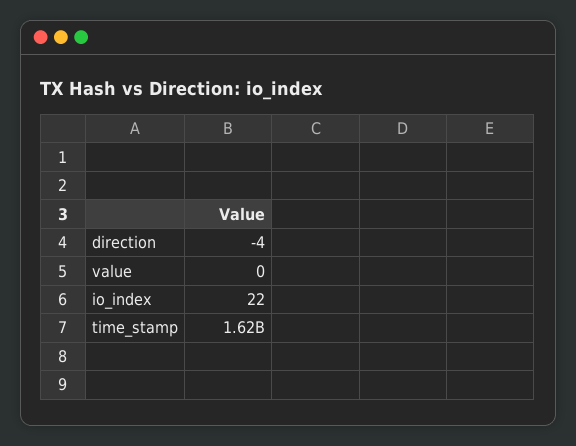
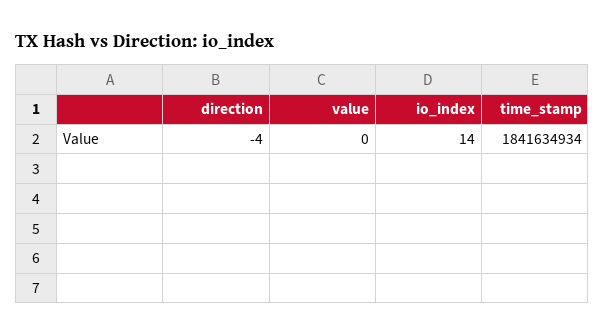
io_index: 22 -> 14
time_stamp: 1620000000 -> 1841634934

